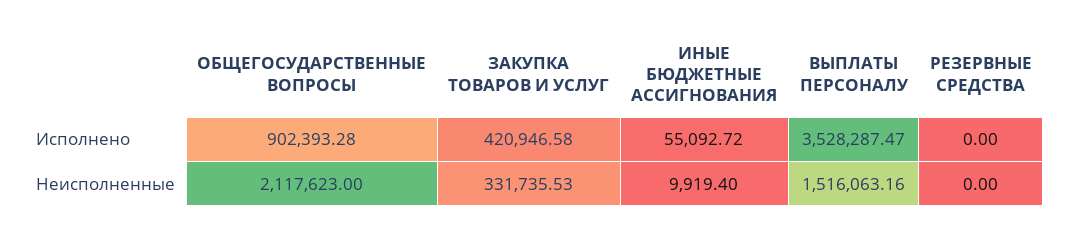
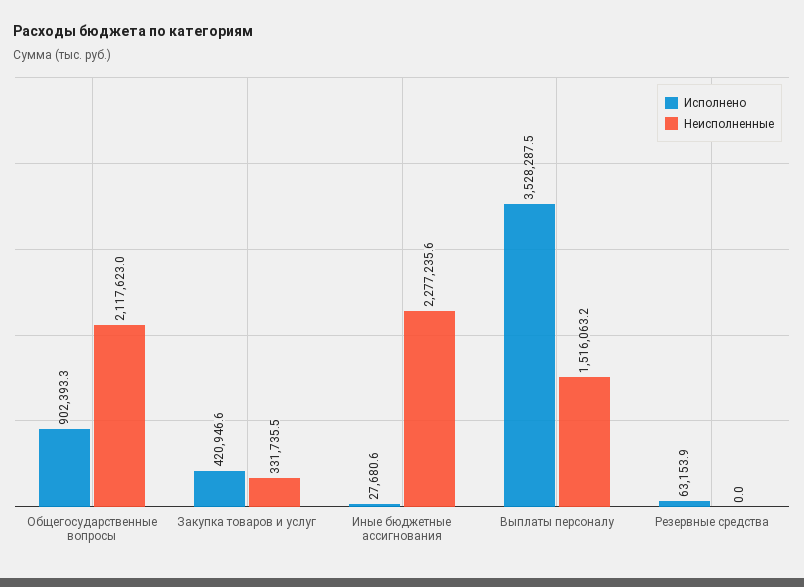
Исполнено, ИНЫЕ БЮДЖЕТНЫЕ АССИГНОВАНИЯ: 55092.72 -> 27680.6
Исполнено, РЕЗЕРВНЫЕ СРЕДСТВА: 0 -> 63153.9
Неисполненные, ИНЫЕ БЮДЖЕТНЫЕ АССИГНОВАНИЯ: 9919.4 -> 2277235.6

